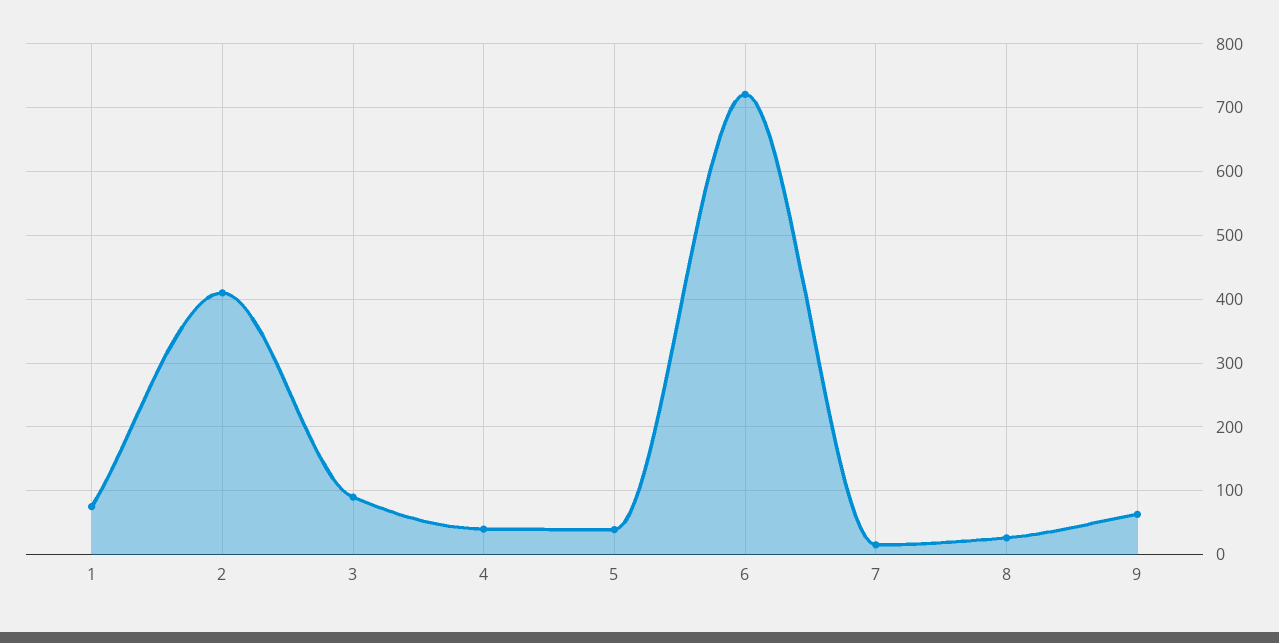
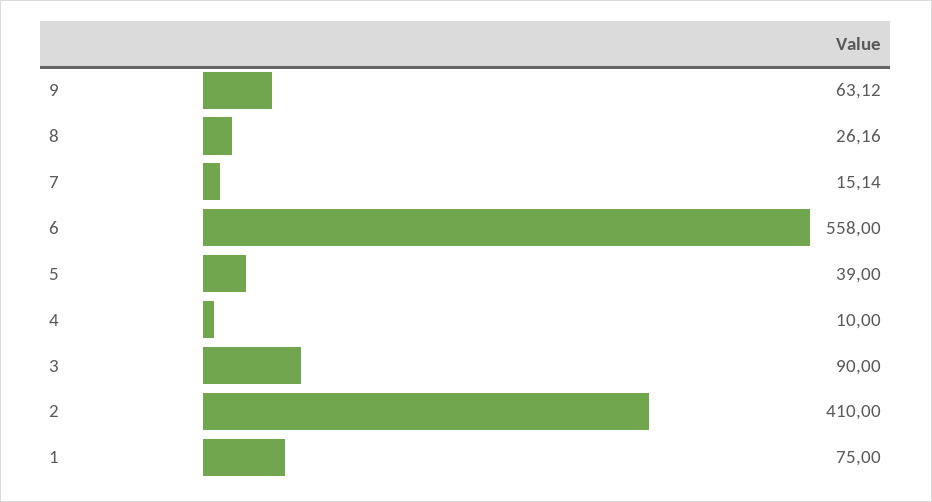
4: 40 -> 10
6: 720 -> 558

